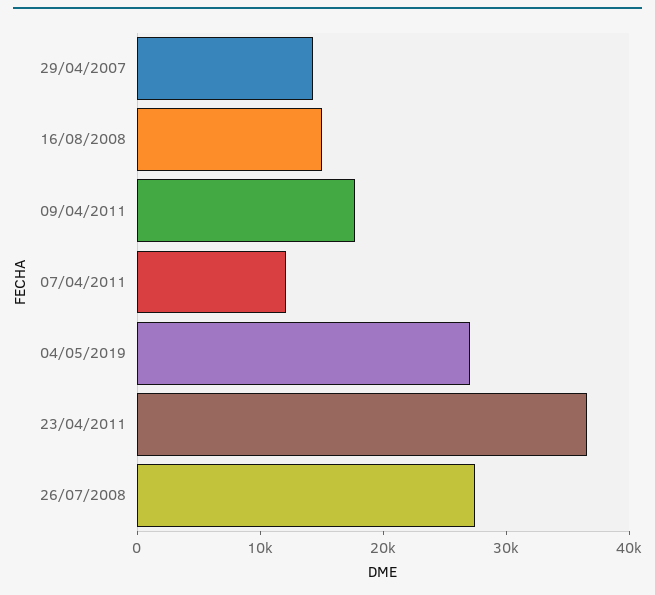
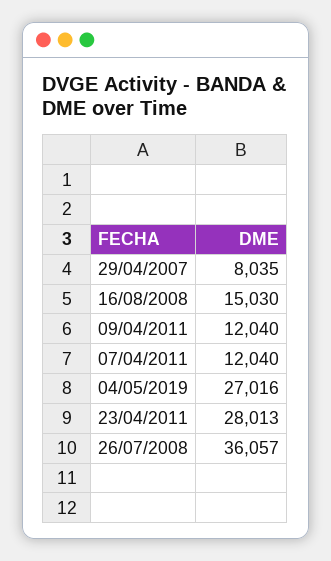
29/04/2007: 14000 -> 8035
09/04/2011: 18000 -> 12040
23/04/2011: 36000 -> 28013
26/07/2008: 28000 -> 36057

